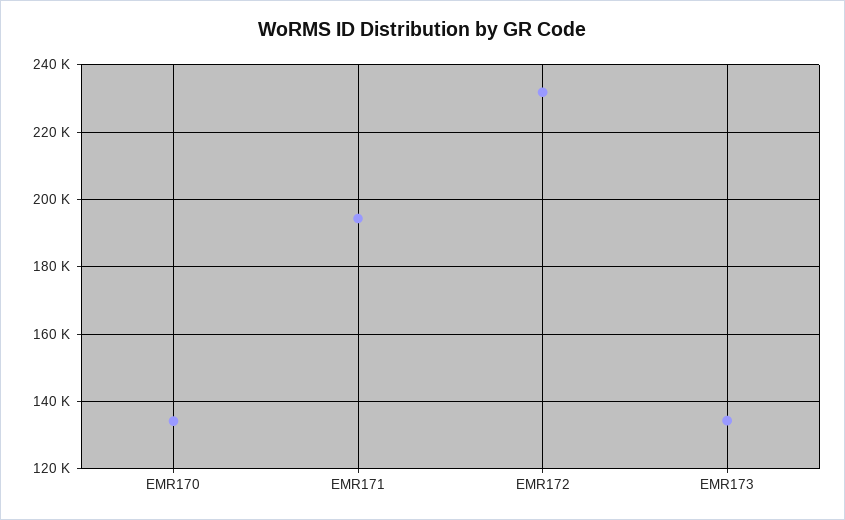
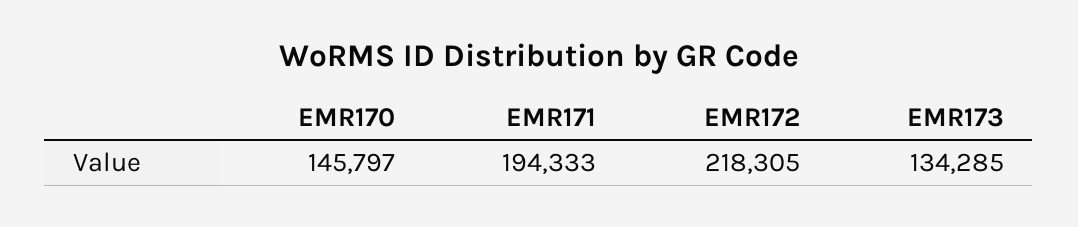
EMR170: 134000 -> 145797
EMR172: 232000 -> 218305

